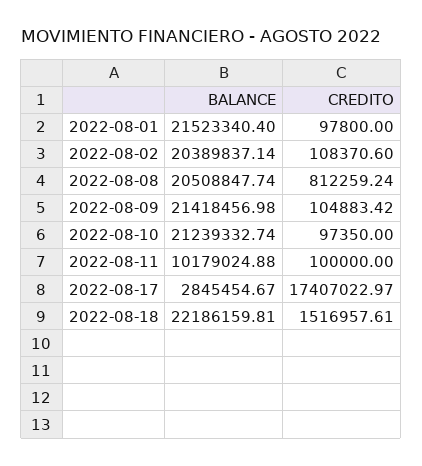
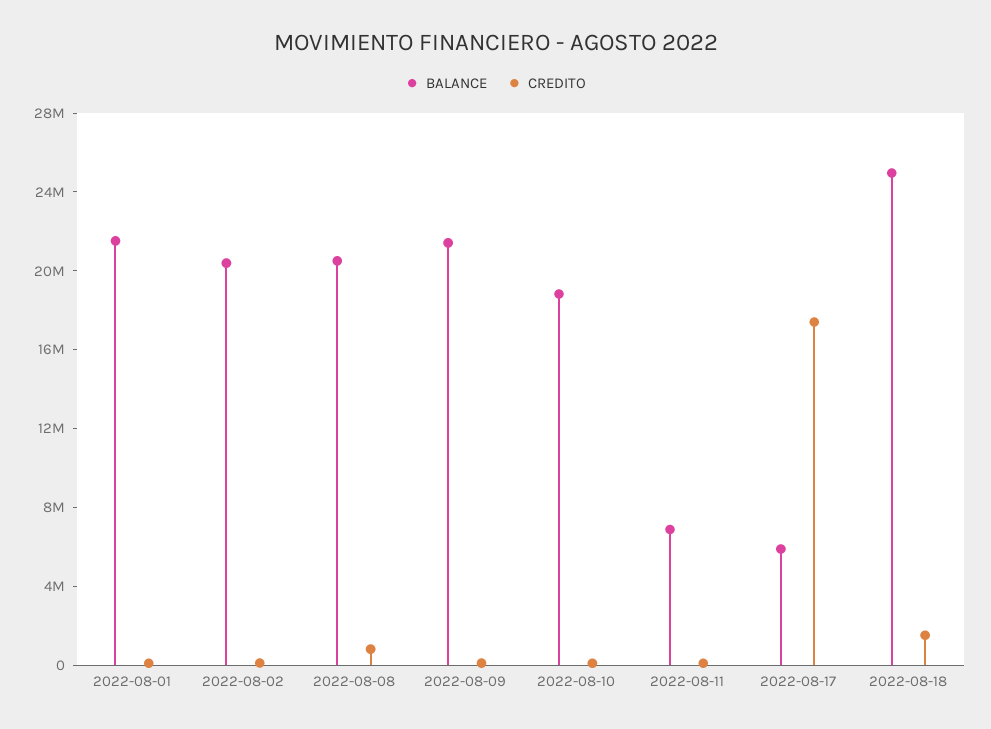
BALANCE, 2022-08-10: 21239332.74 -> 19000000
BALANCE, 2022-08-11: 10179024.88 -> 7000000
BALANCE, 2022-08-17: 2845454.67 -> 6000000
BALANCE, 2022-08-18: 22186159.81 -> 25000000

